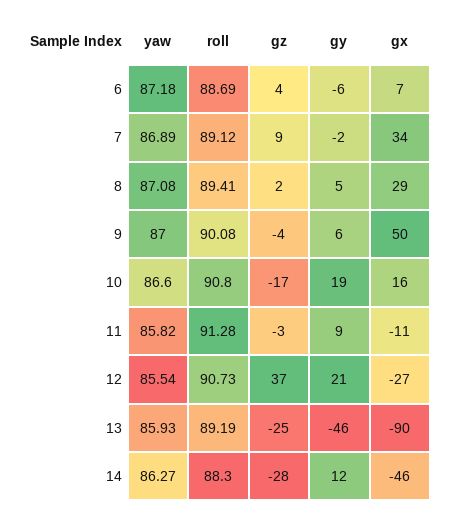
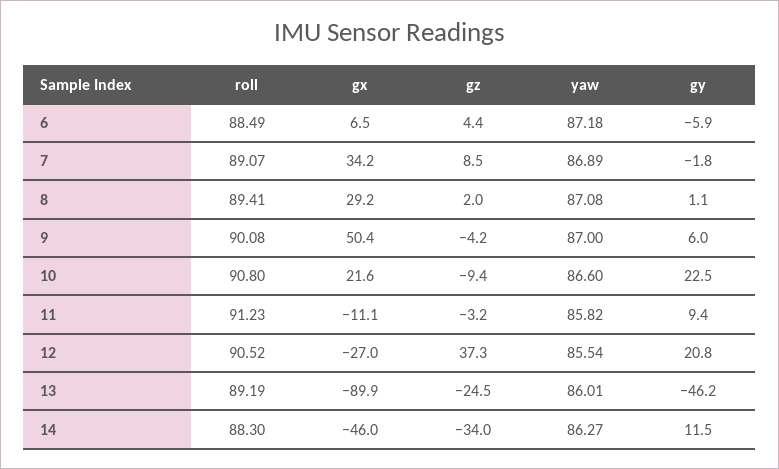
roll, 6: 88.69 -> 88.49
roll, 7: 89.12 -> 89.07
gy, 8: 5 -> 1.1
gz, 10: -17 -> -9.4
gy, 10: 19 -> 22.5
gx, 10: 16 -> 21.6
roll, 11: 91.28 -> 91.23
roll, 12: 90.73 -> 90.52
yaw, 13: 85.93 -> 86.01
gz, 14: -28 -> -34

